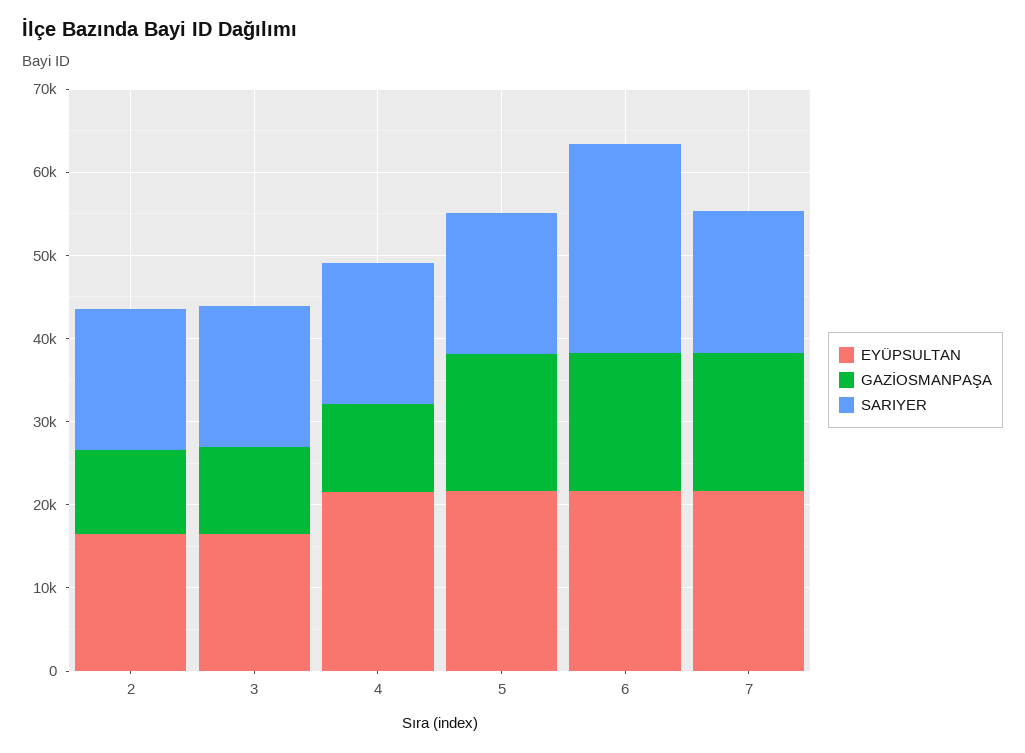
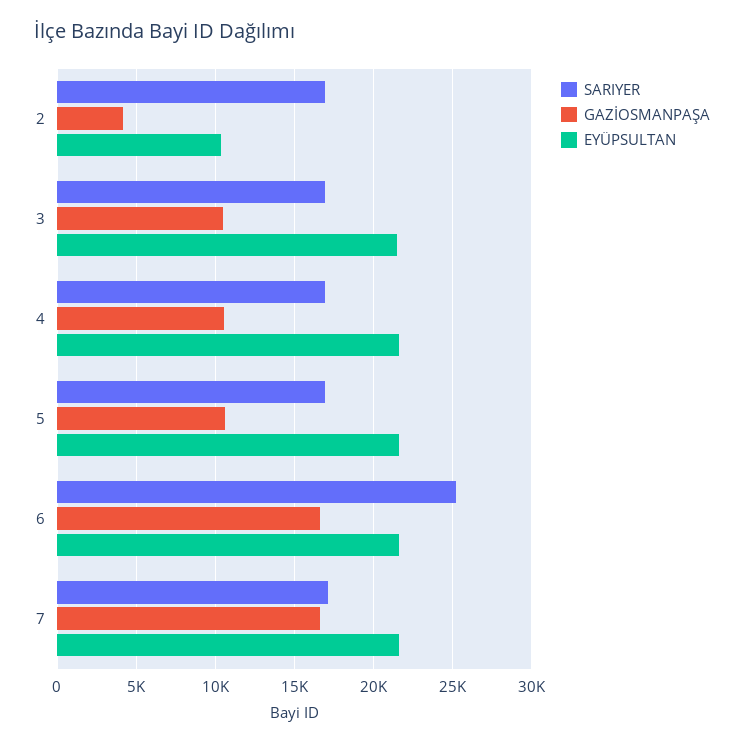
EYÜPSULTAN, 2: 16000 -> 10500
GAZİOSMANPAŞA, 2: 10000 -> 4000
EYÜPSULTAN, 3: 16000 -> 21500
GAZİOSMANPAŞA, 5: 16000 -> 10500

